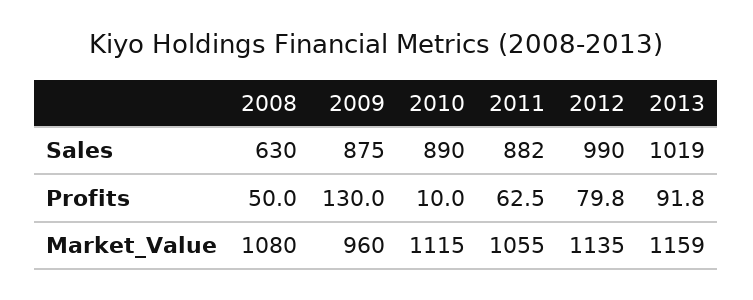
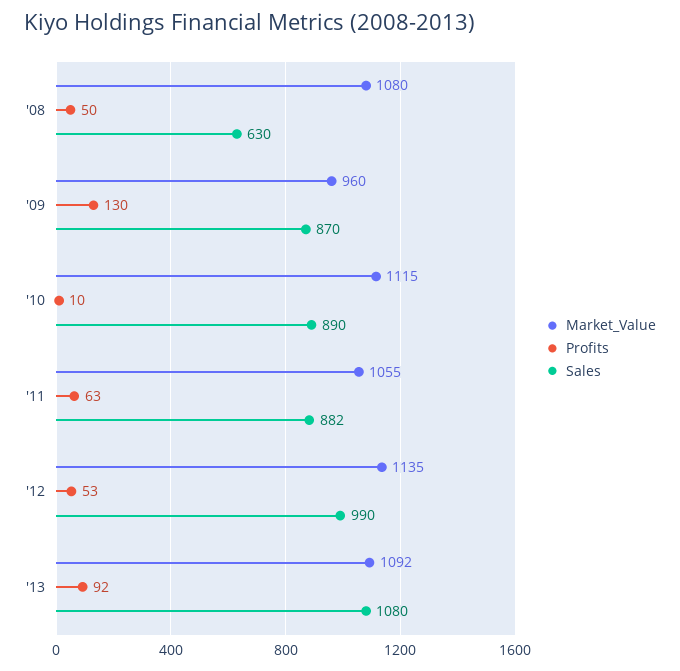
Sales, 2009: 875 -> 870
Sales, 2013: 1019 -> 1080
Profits, 2012: 79.8 -> 53
Market_Value, 2013: 1159 -> 1092

